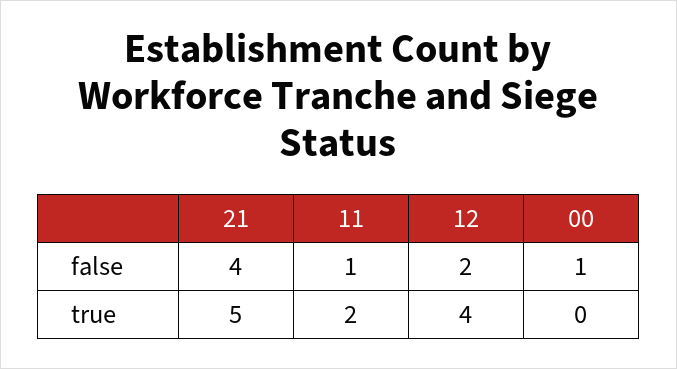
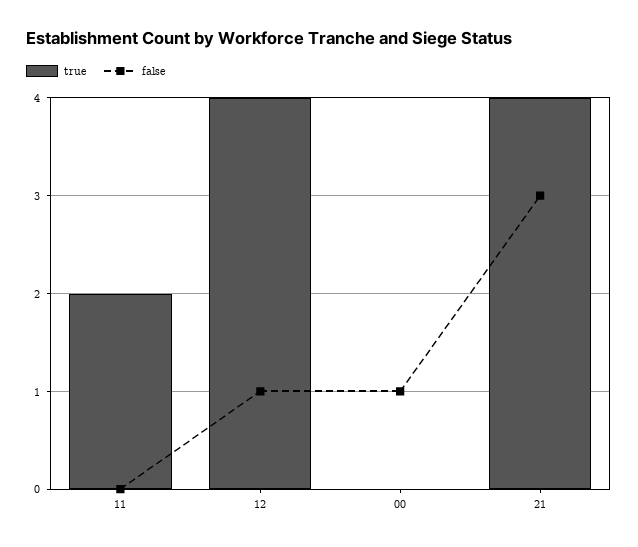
false, 21: 4 -> 3
false, 11: 1 -> 0
false, 12: 2 -> 1
true, 21: 5 -> 4

